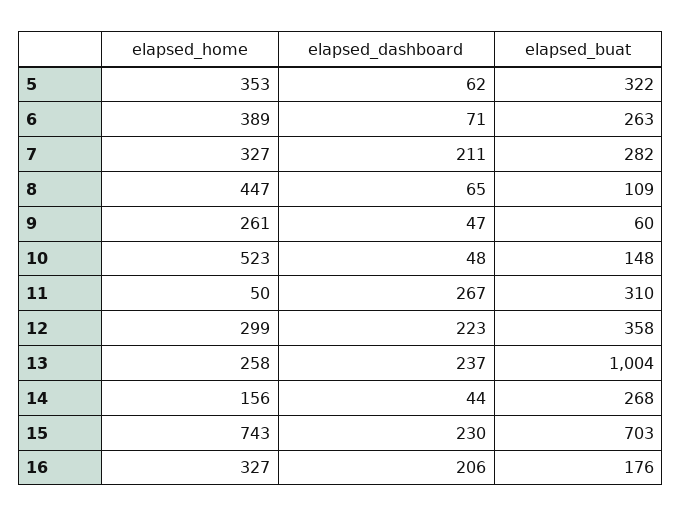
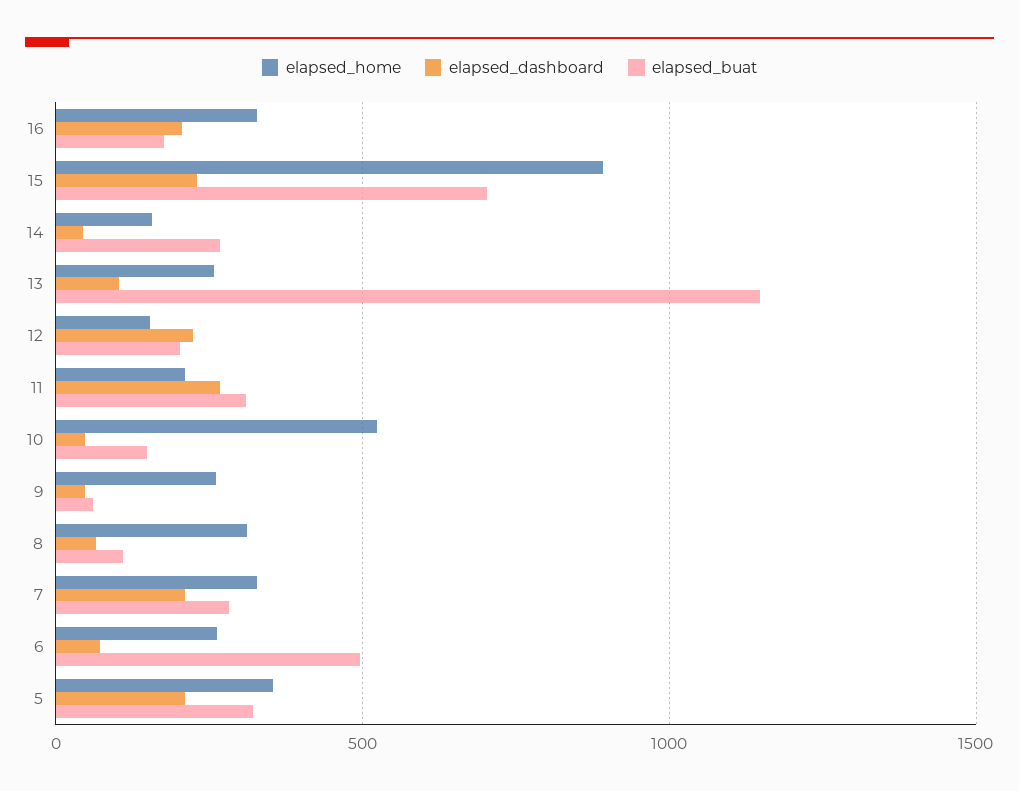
elapsed_dashboard, 5: 62 -> 200
elapsed_home, 6: 389 -> 250
elapsed_buat, 6: 263 -> 500
elapsed_home, 8: 447 -> 300
elapsed_home, 11: 50 -> 200
elapsed_home, 12: 299 -> 150
elapsed_buat, 12: 358 -> 200
elapsed_dashboard, 13: 237 -> 100
elapsed_buat, 13: 1004 -> 1150
elapsed_home, 15: 743 -> 900

